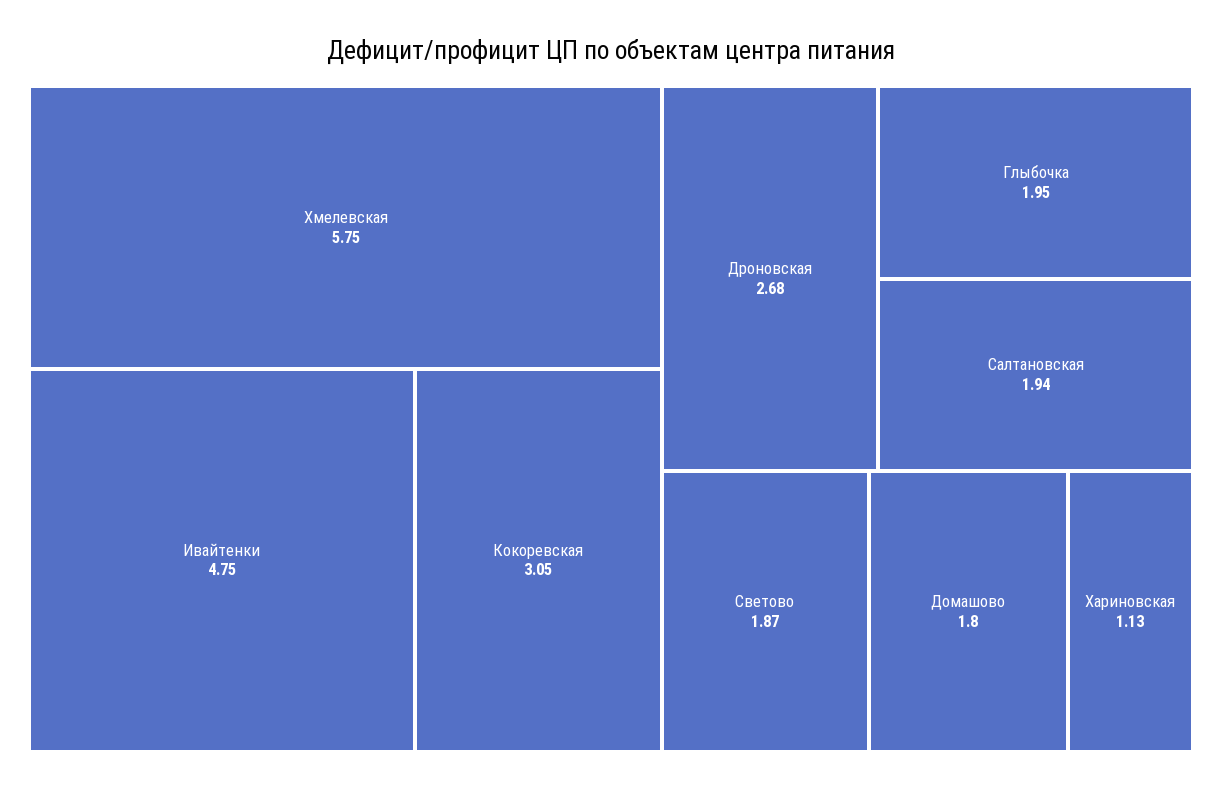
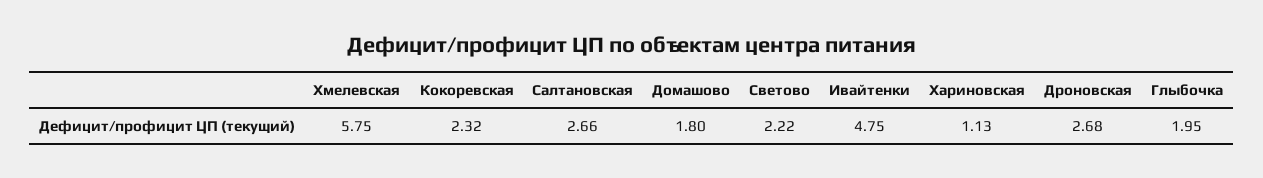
Кокоревская: 3.05 -> 2.32
Салтановская: 1.94 -> 2.66
Светово: 1.87 -> 2.22

